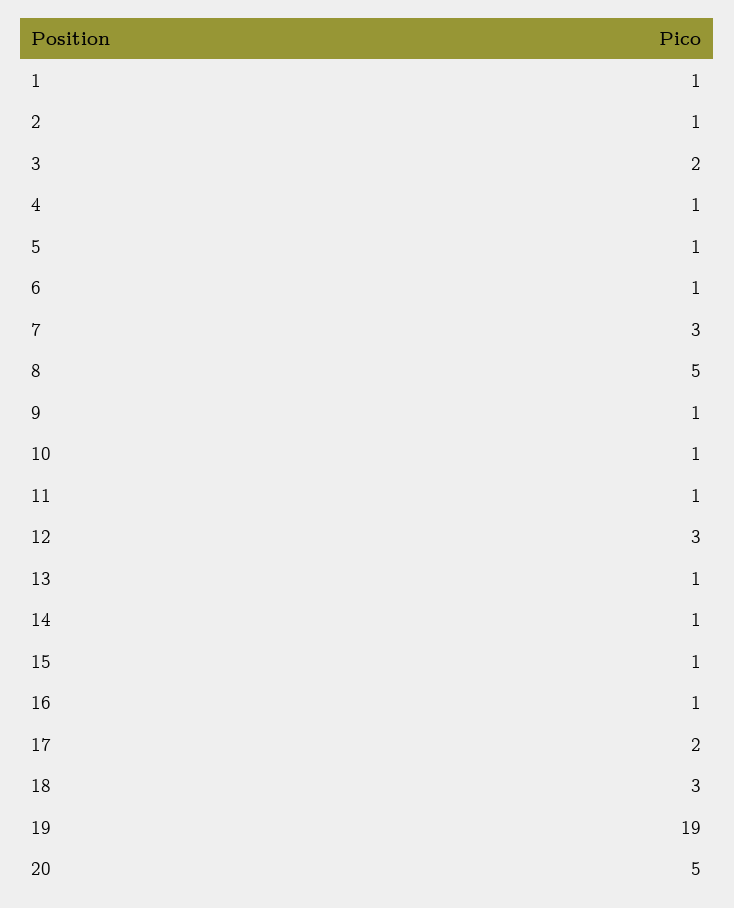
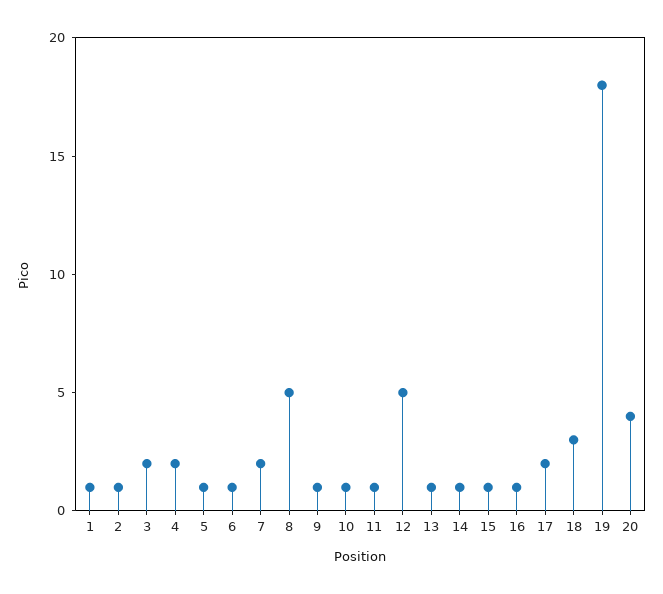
4: 1 -> 2
7: 3 -> 2
12: 3 -> 5
19: 19 -> 18
20: 5 -> 4

